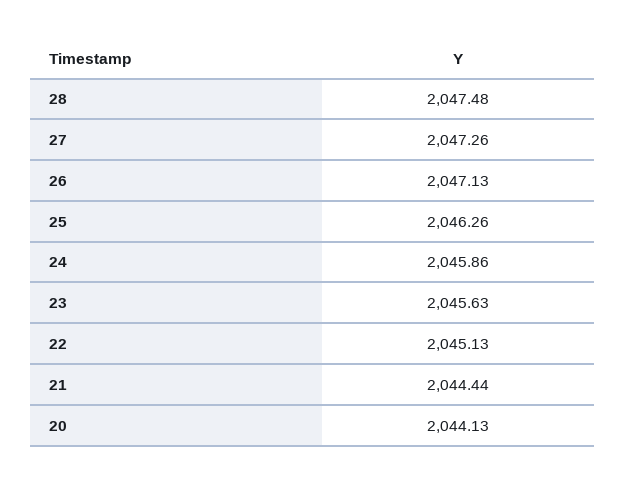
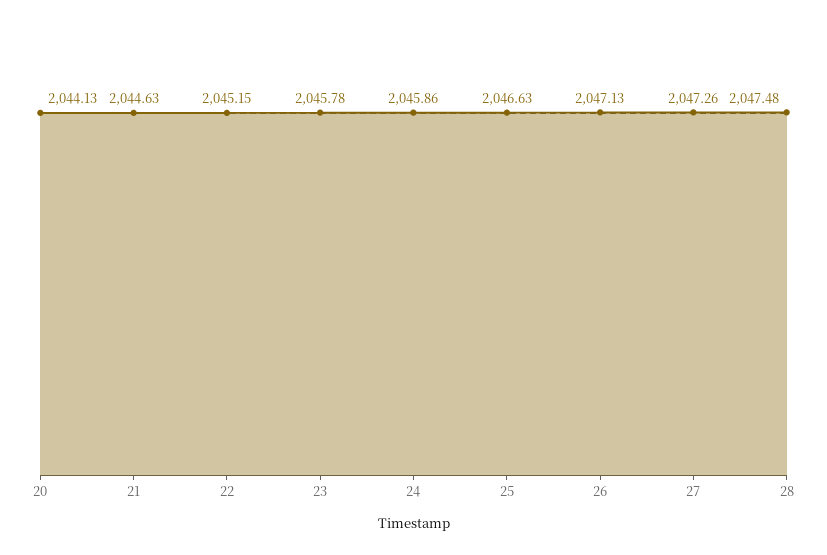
25: 2046.26 -> 2046.63
23: 2045.63 -> 2045.78
22: 2045.13 -> 2045.15
21: 2044.44 -> 2044.63

